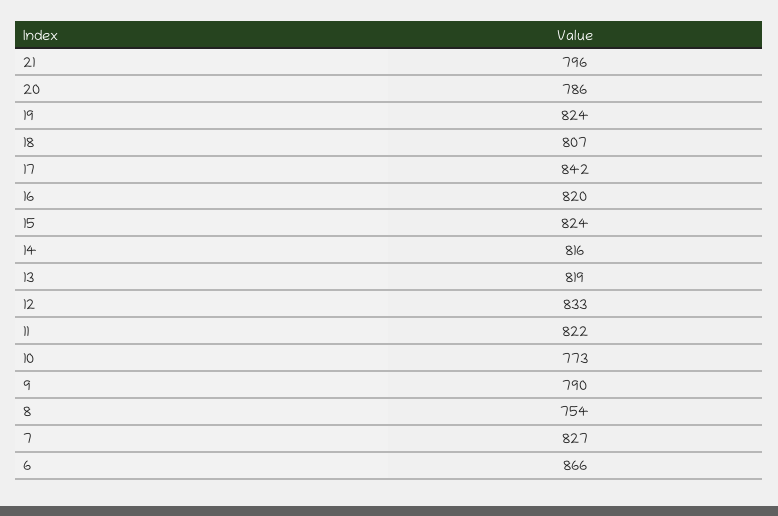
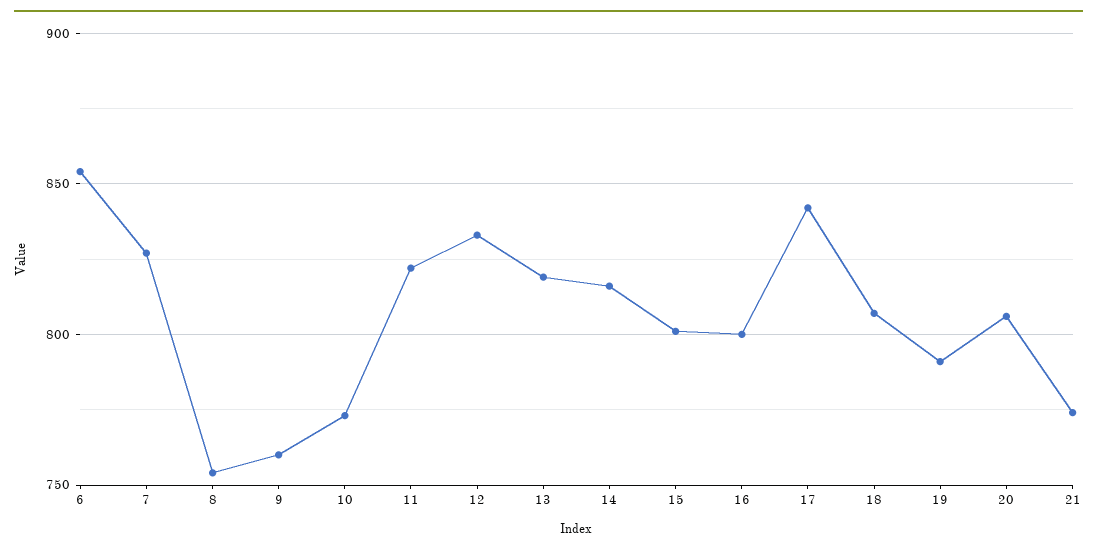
21: 796 -> 775
20: 786 -> 805
19: 824 -> 790
16: 820 -> 800
15: 824 -> 800
9: 790 -> 760
6: 866 -> 855

